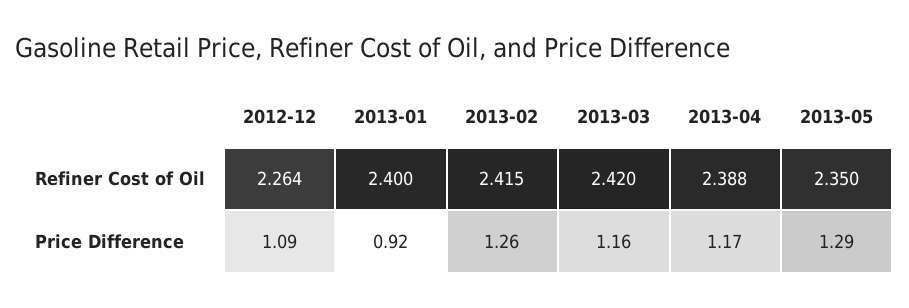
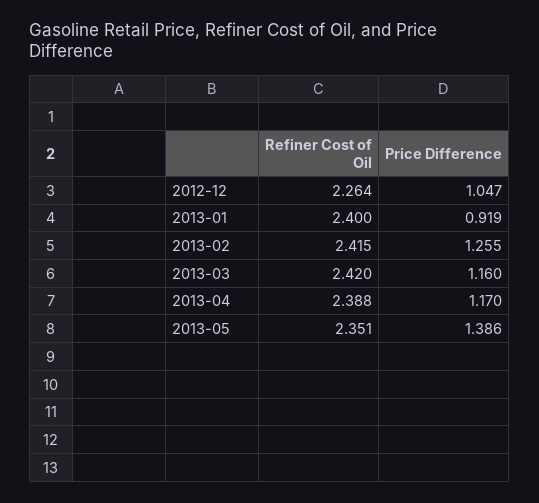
2013-05, Refiner Cost of Oil: 2.35 -> 2.351
2012-12, Price Difference: 1.09 -> 1.047
2013-05, Price Difference: 1.29 -> 1.386

